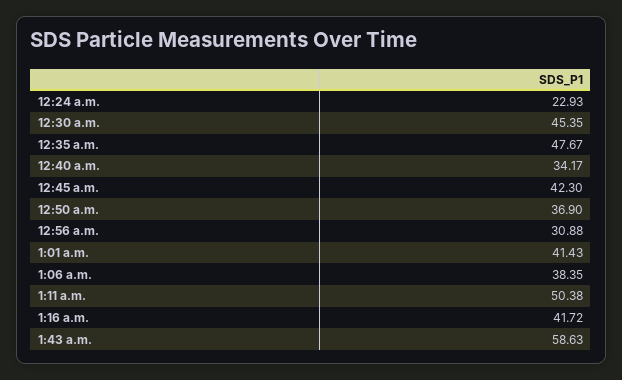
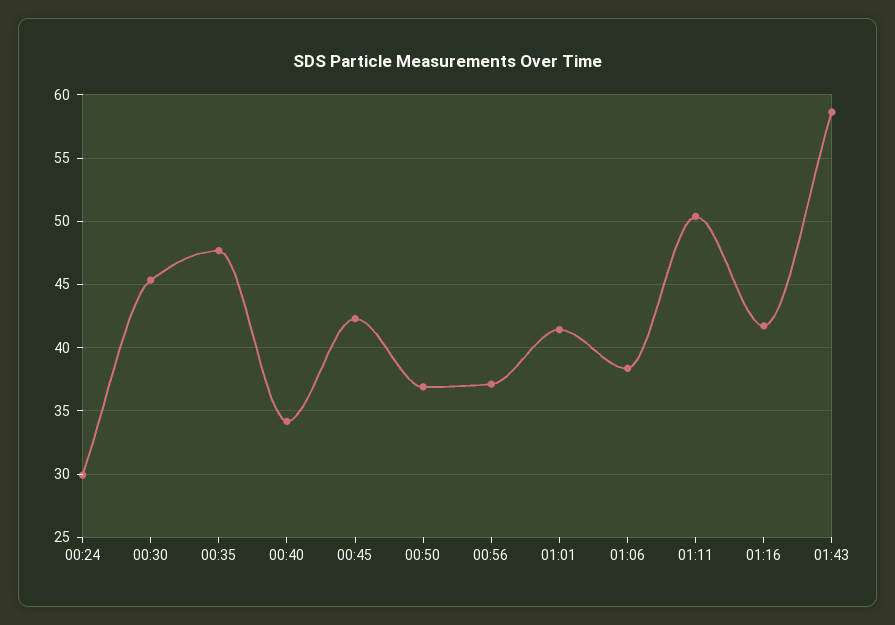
12:24 a.m.: 22.93 -> 30
12:56 a.m.: 30.88 -> 37

